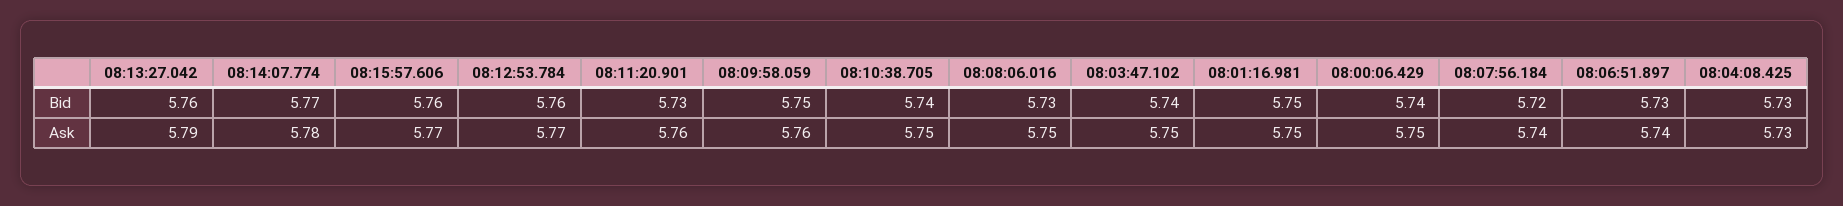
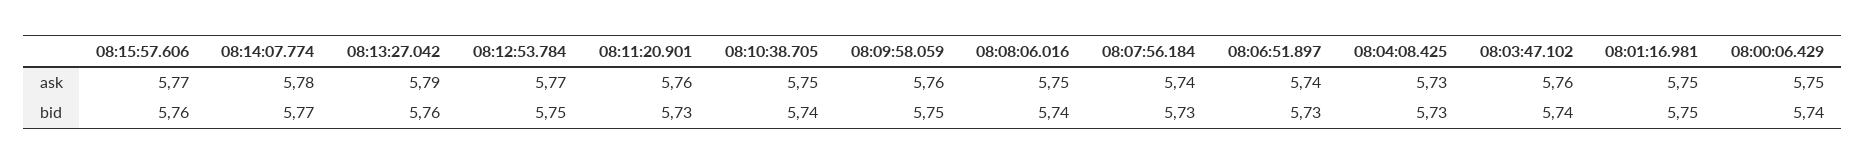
08:12:53.784, Bid: 5.76 -> 5.75
08:08:06.016, Bid: 5.73 -> 5.74
08:07:56.184, Bid: 5.72 -> 5.73
08:03:47.102, Ask: 5.75 -> 5.76

